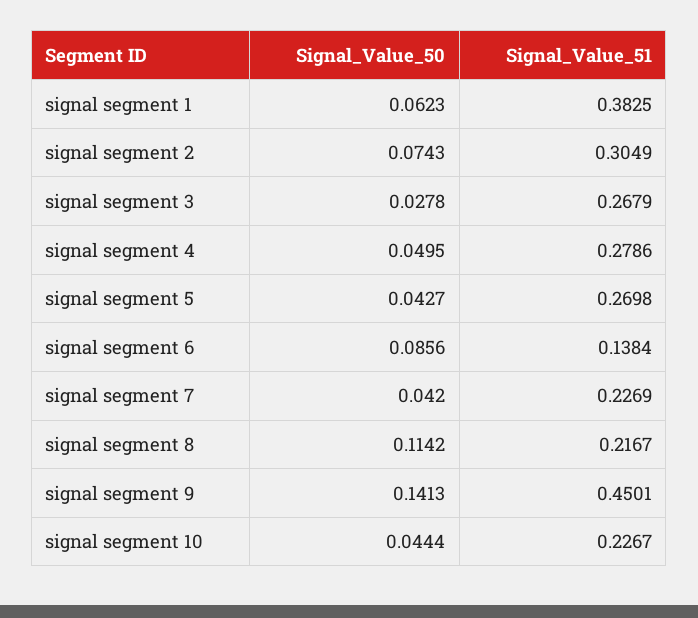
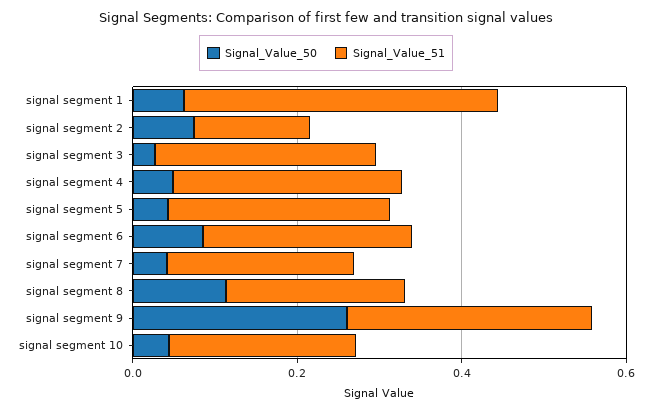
Signal_Value_51, signal segment 2: 0.3049 -> 0.15
Signal_Value_51, signal segment 6: 0.1384 -> 0.25
Signal_Value_50, signal segment 9: 0.1413 -> 0.25
Signal_Value_51, signal segment 9: 0.4501 -> 0.3

